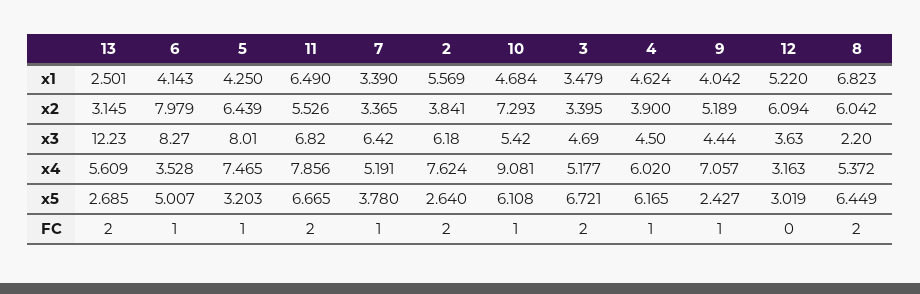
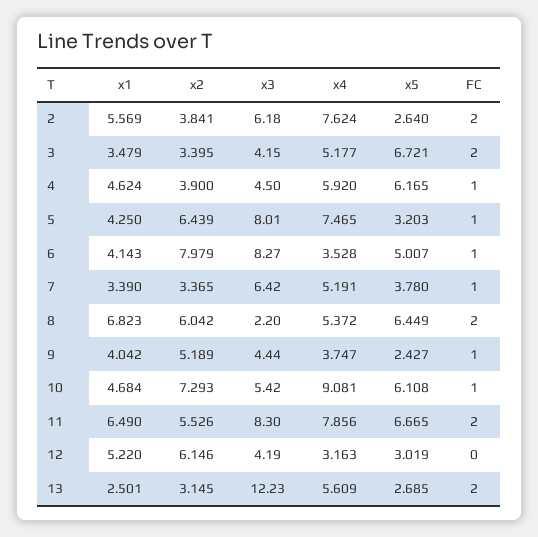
12, x2: 6.094 -> 6.146
11, x3: 6.82 -> 8.3
3, x3: 4.69 -> 4.15
12, x3: 3.63 -> 4.19
4, x4: 6.02 -> 5.92
9, x4: 7.057 -> 3.747

